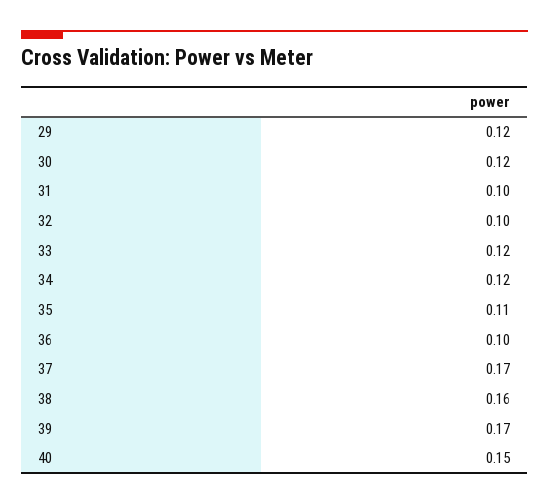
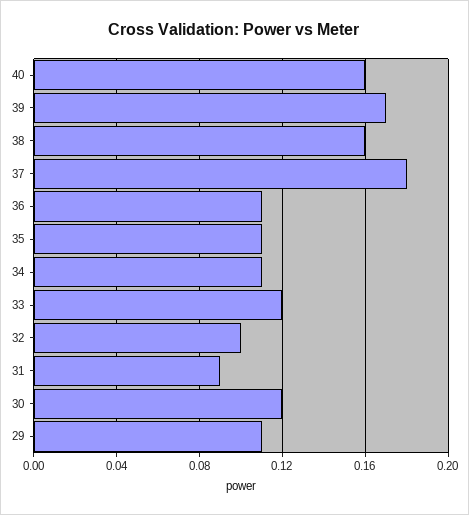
29: 0.12 -> 0.11
31: 0.1 -> 0.09
34: 0.12 -> 0.11
36: 0.1 -> 0.11
37: 0.17 -> 0.18
40: 0.15 -> 0.16

